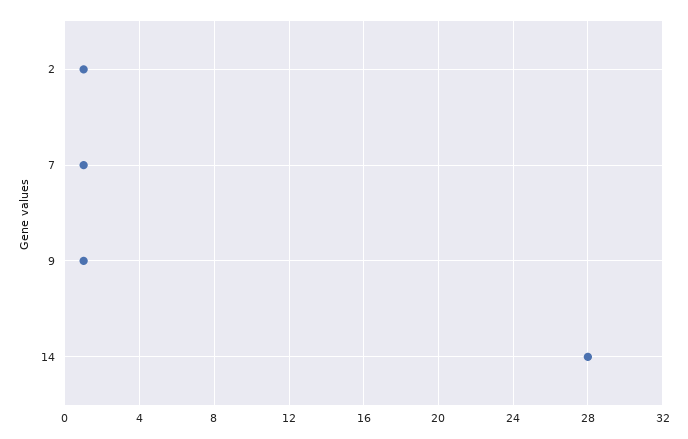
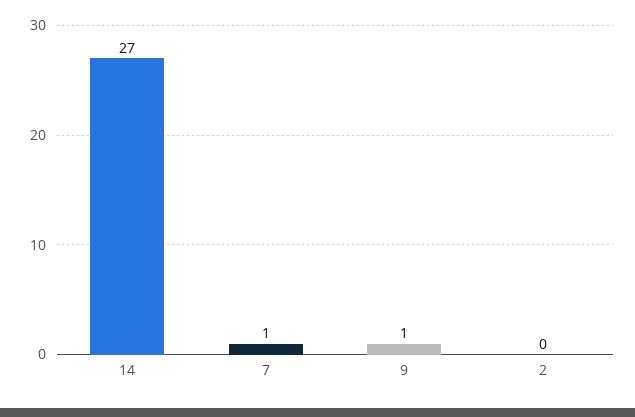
2: 1 -> 0
14: 28 -> 27

